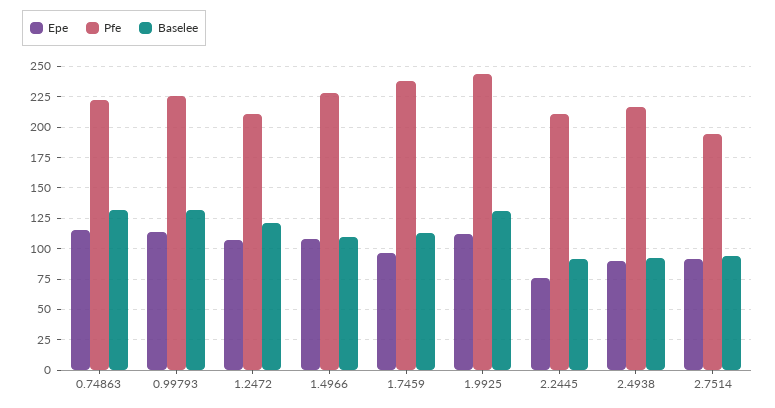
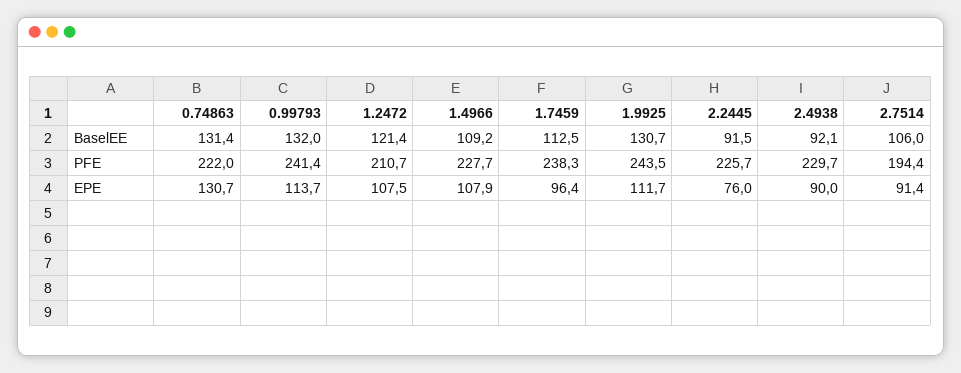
Epe, 0.74863: 115 -> 130.7
Pfe, 0.99793: 225 -> 241.4
Pfe, 2.2445: 210 -> 225.7
Pfe, 2.4938: 215 -> 229.7
Baselee, 2.7514: 95 -> 106

